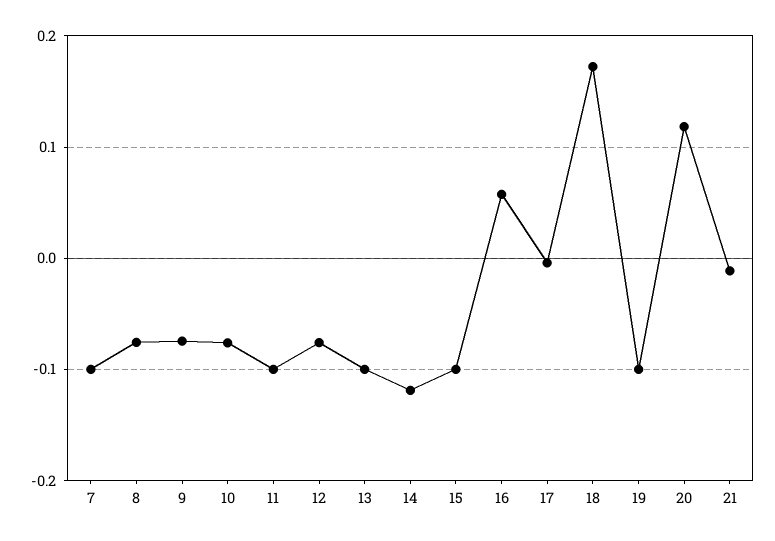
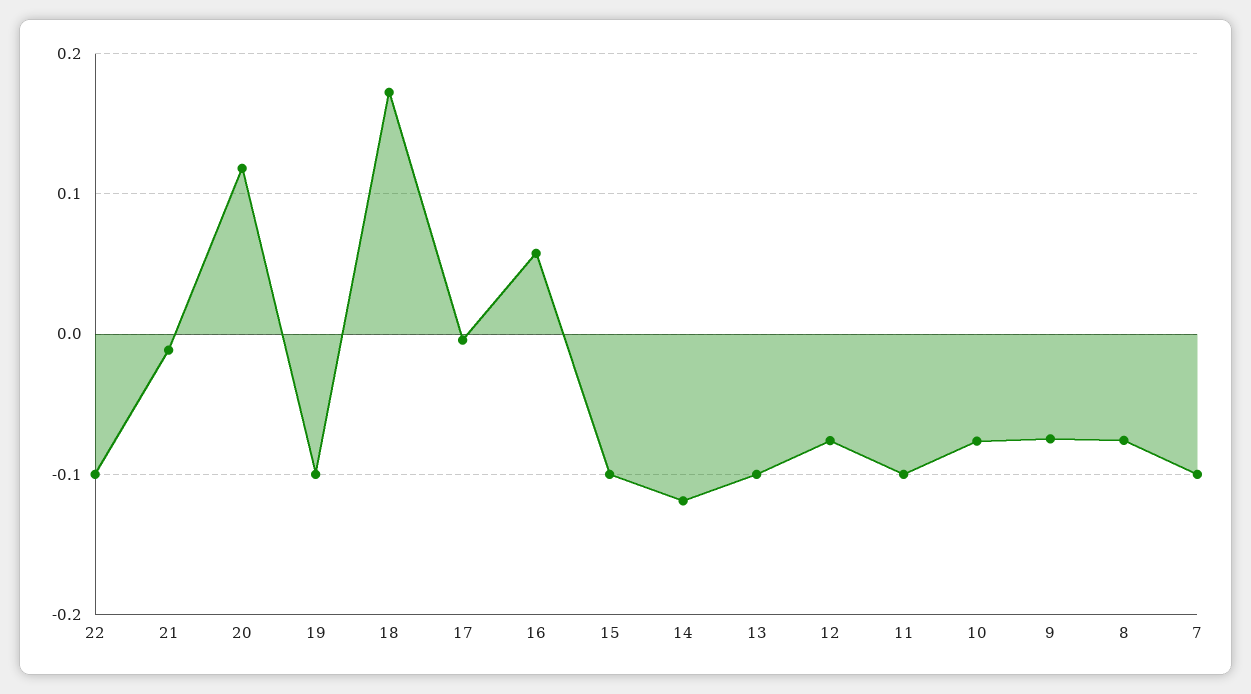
22: none -> -0.1

